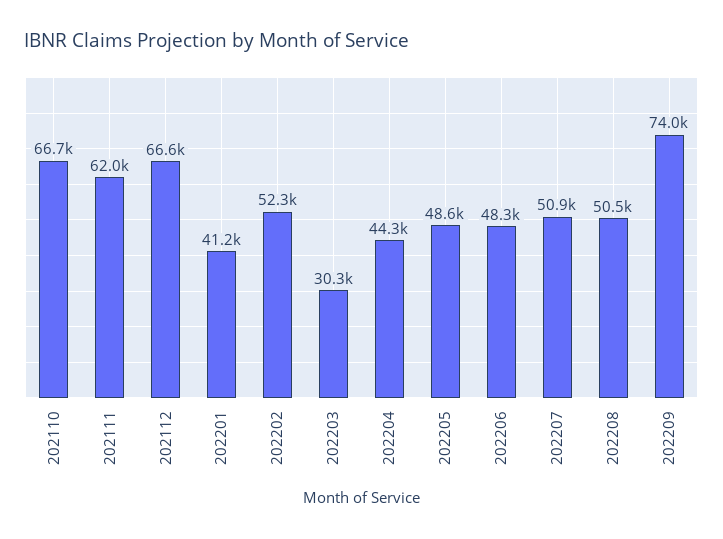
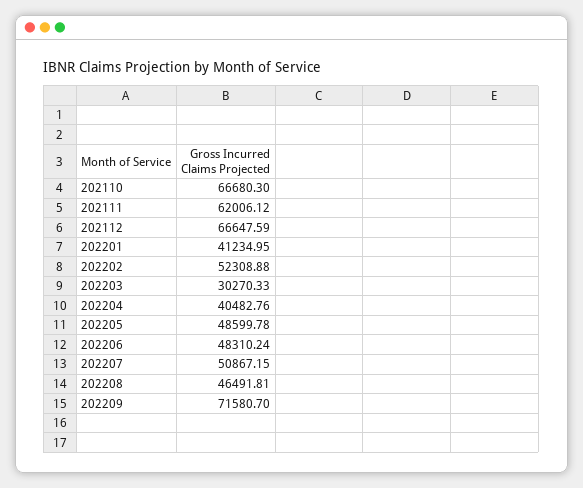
202204: 44300 -> 40482.76
202208: 50500 -> 46491.81
202209: 74000 -> 71580.7

